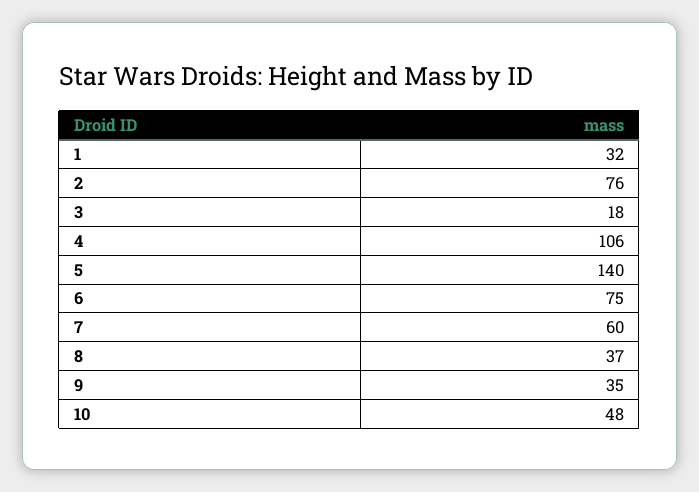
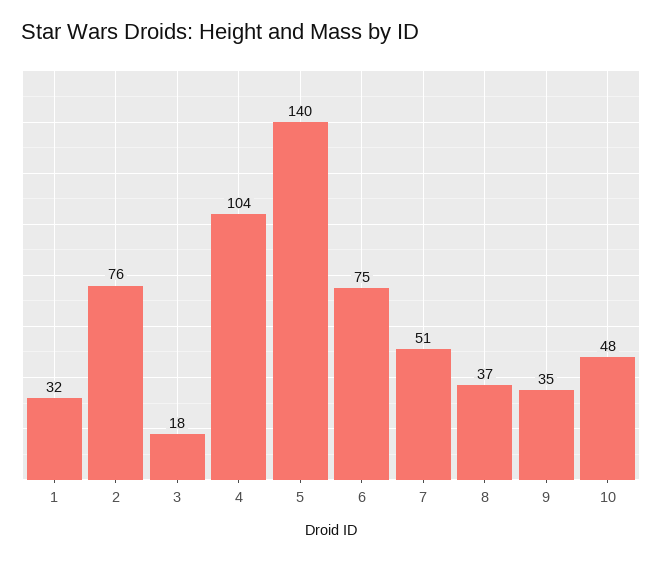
4: 106 -> 104
7: 60 -> 51

